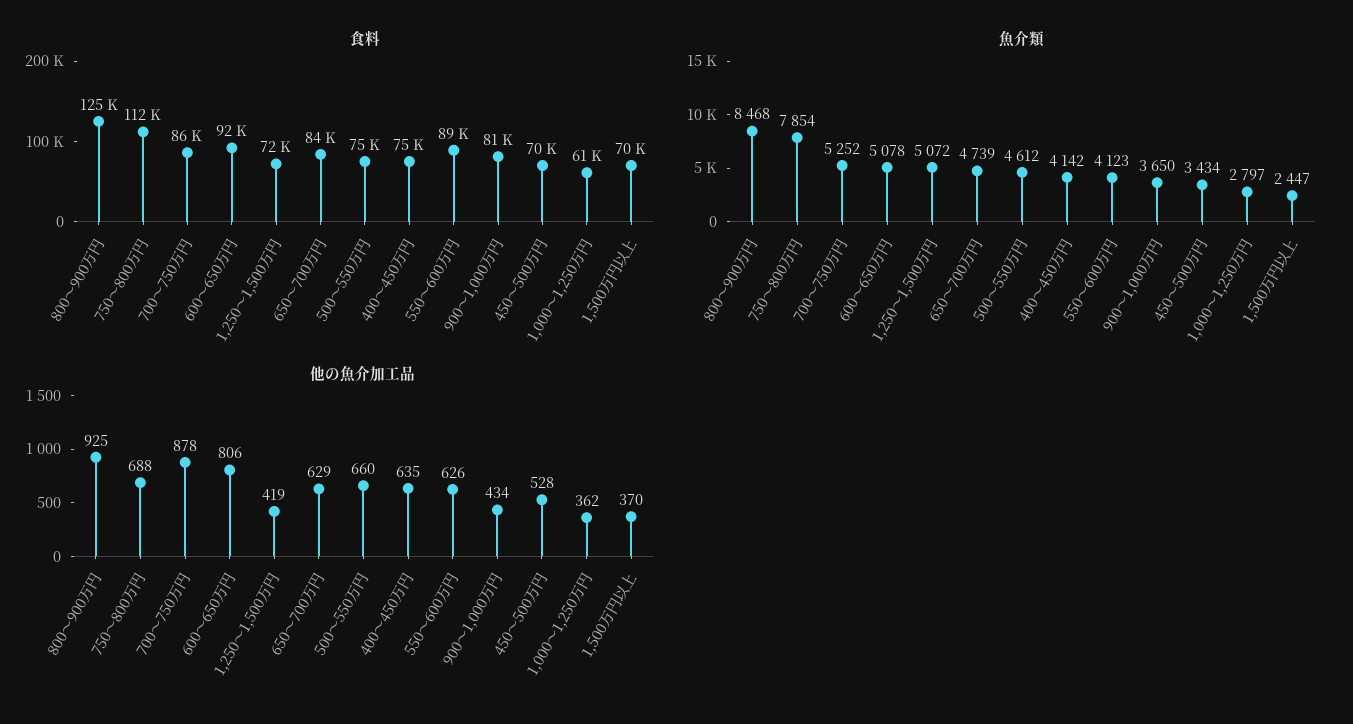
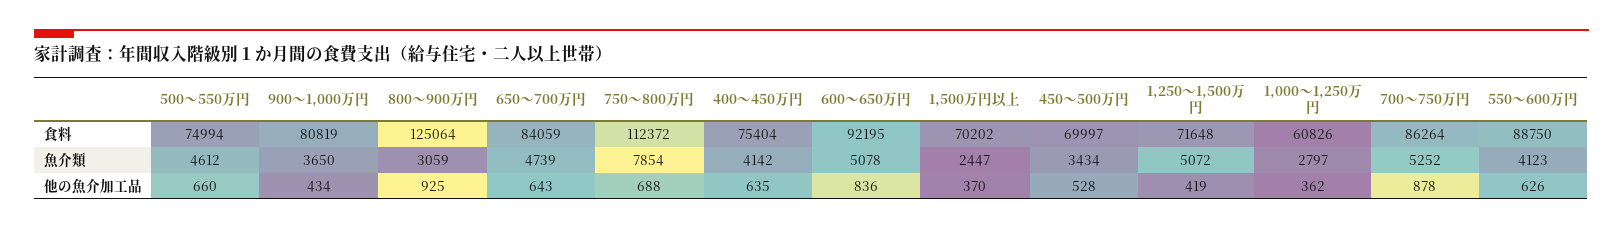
魚介類, 800～900万円: 8468 -> 3059
他の魚介加工品, 600～650万円: 806 -> 836
他の魚介加工品, 650～700万円: 629 -> 643

